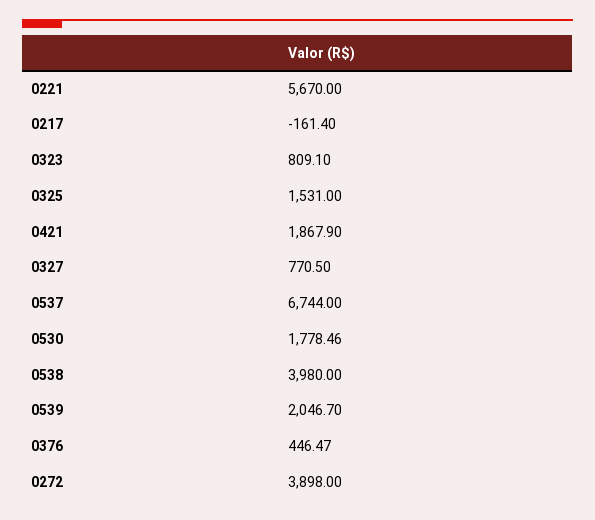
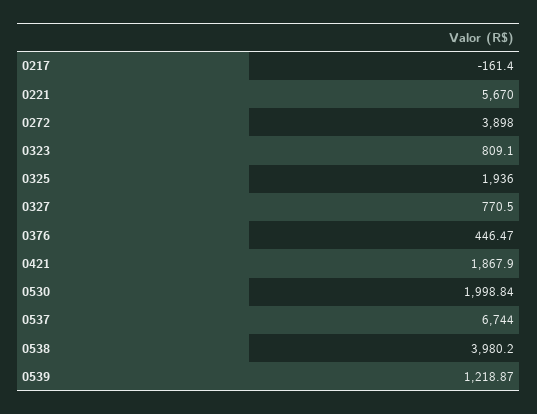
0325: 1531 -> 1936
0530: 1778.46 -> 1998.84
0538: 3980 -> 3980.2
0539: 2046.7 -> 1218.87

